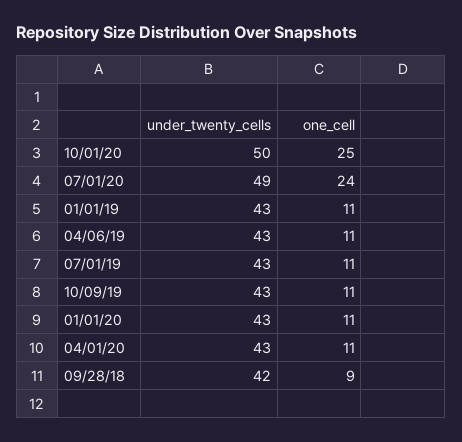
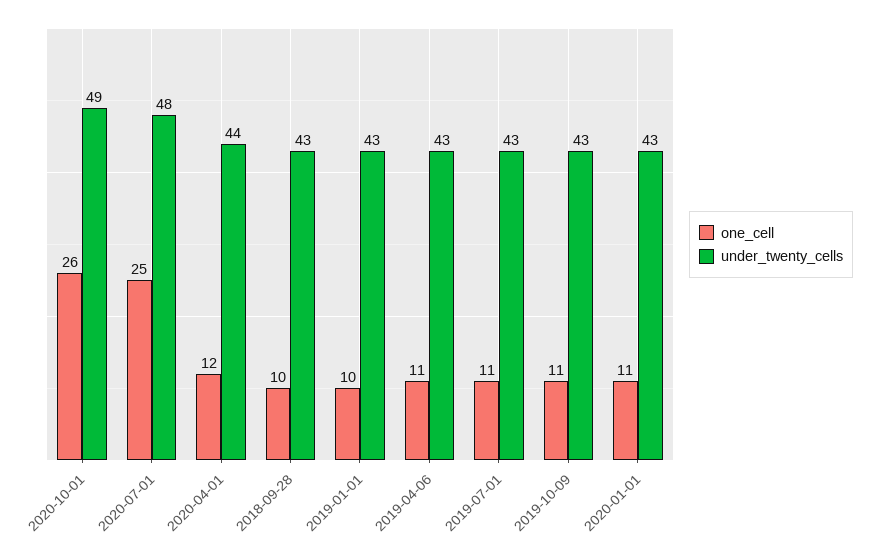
under_twenty_cells, 10/01/20: 50 -> 49
one_cell, 10/01/20: 25 -> 26
under_twenty_cells, 07/01/20: 49 -> 48
one_cell, 07/01/20: 24 -> 25
one_cell, 01/01/19: 11 -> 10
under_twenty_cells, 04/01/20: 43 -> 44
one_cell, 04/01/20: 11 -> 12
under_twenty_cells, 09/28/18: 42 -> 43
one_cell, 09/28/18: 9 -> 10

